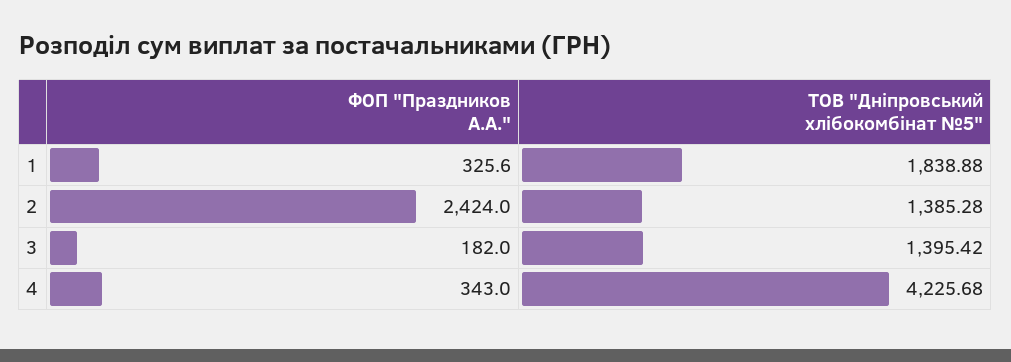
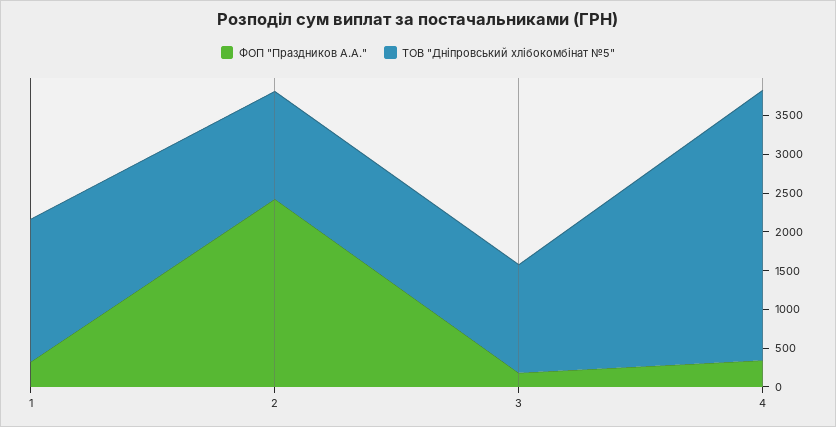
ТОВ "Дніпровський хлібокомбінат №5", 4: 4225.68 -> 3500

